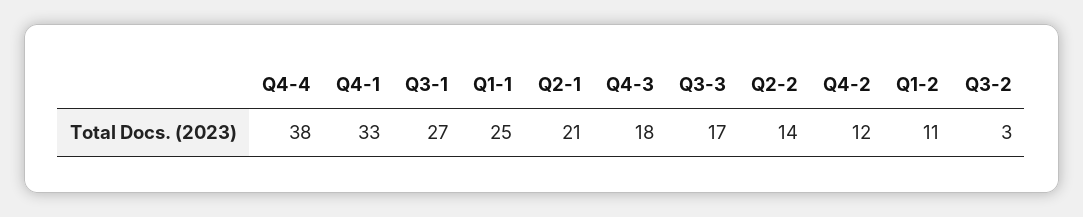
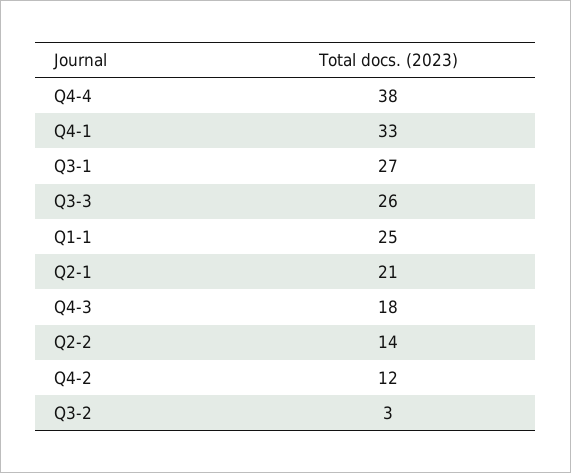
Q3-3: 17 -> 26
Q1-2: 11 -> none

